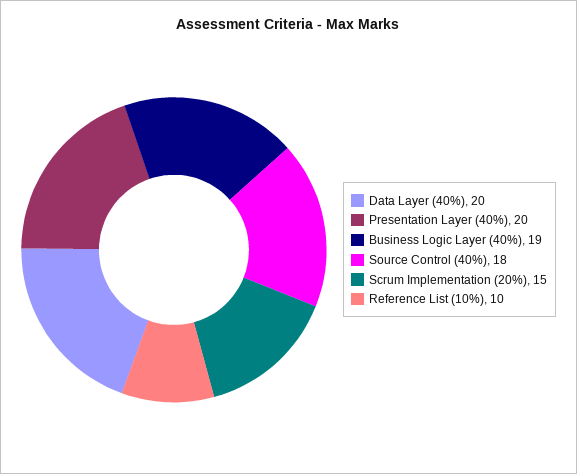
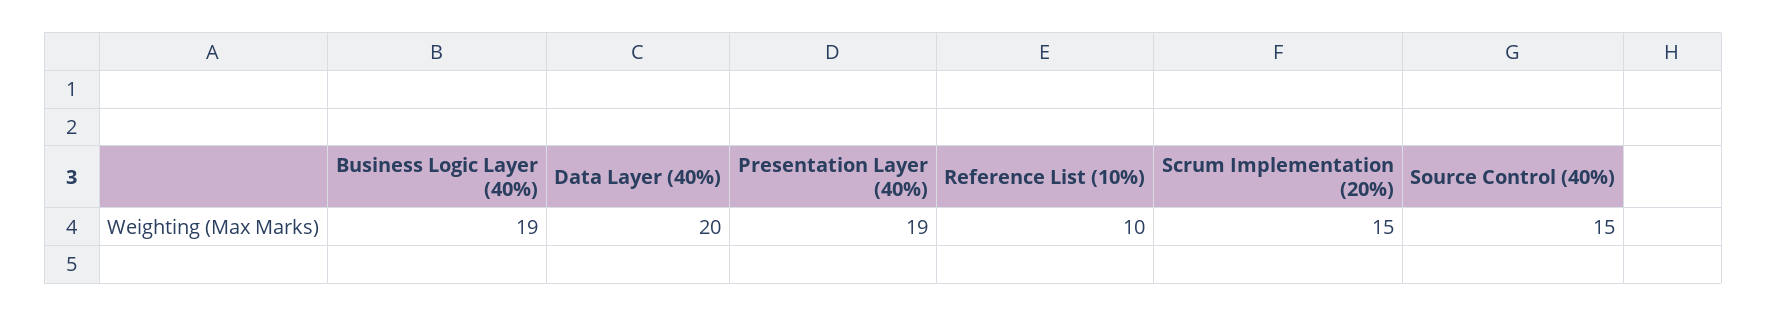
Presentation Layer (40%): 20 -> 19
Source Control (40%): 18 -> 15

